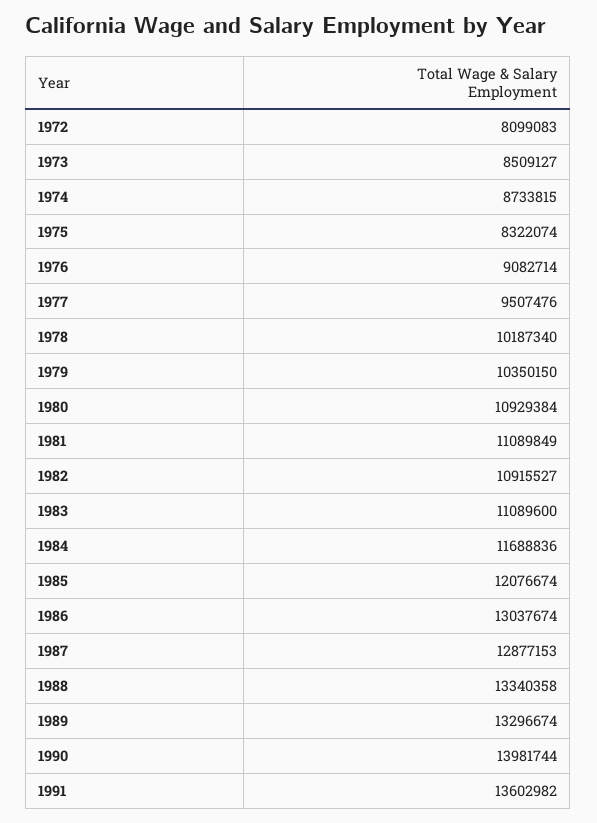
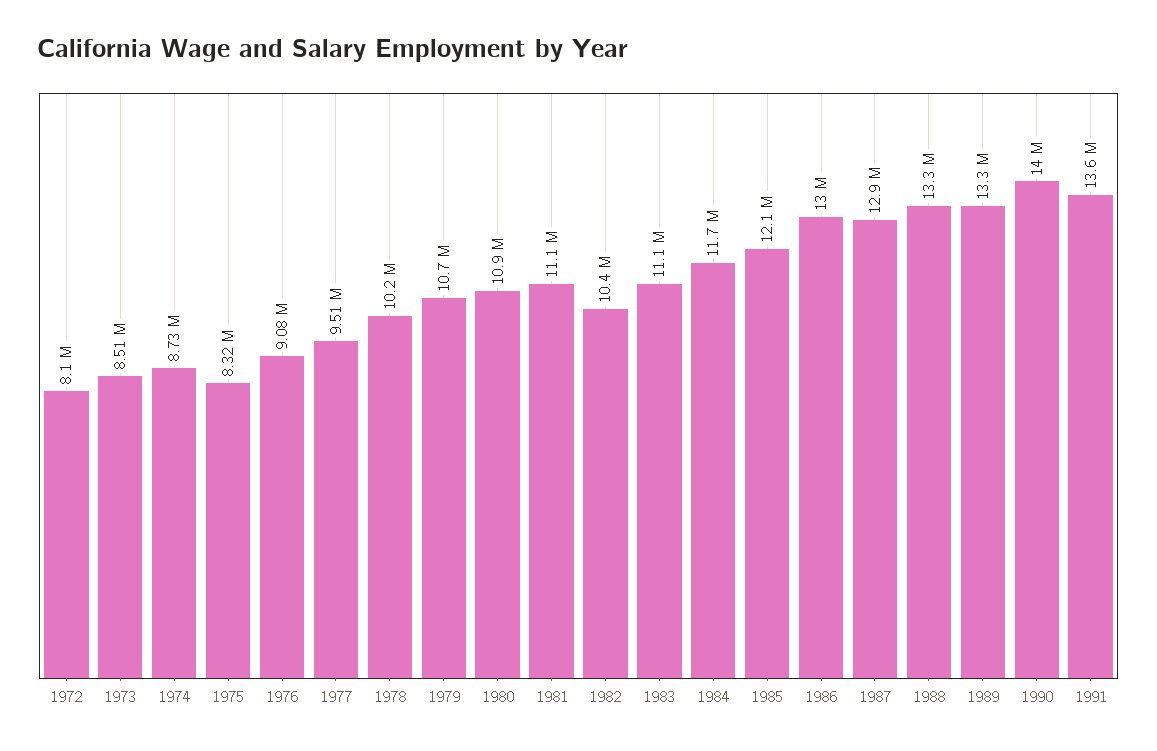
1979: 10350150 -> 10700000
1982: 10915527 -> 10400000

